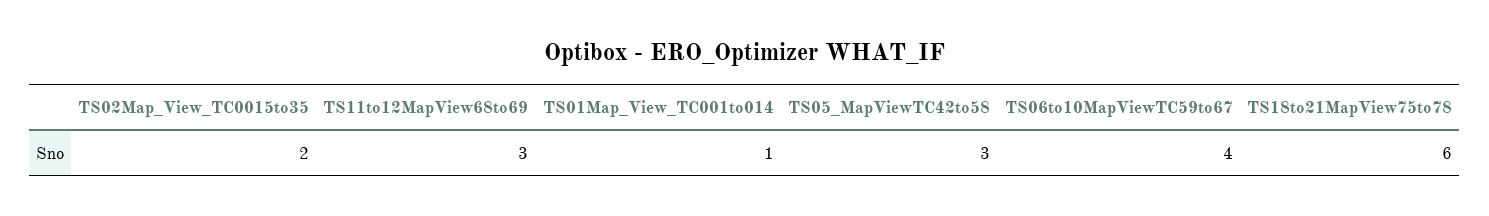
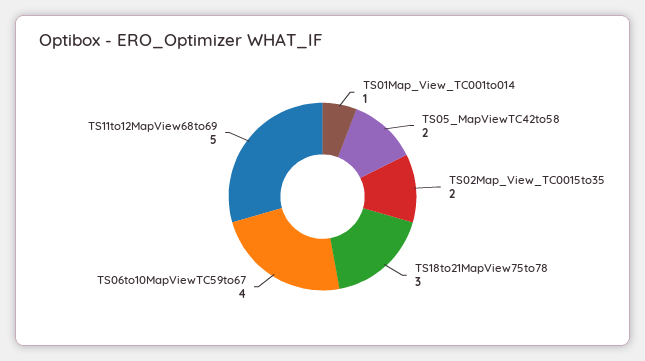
TS11to12MapView68to69: 3 -> 5
TS05_MapViewTC42to58: 3 -> 2
TS18to21MapView75to78: 6 -> 3

